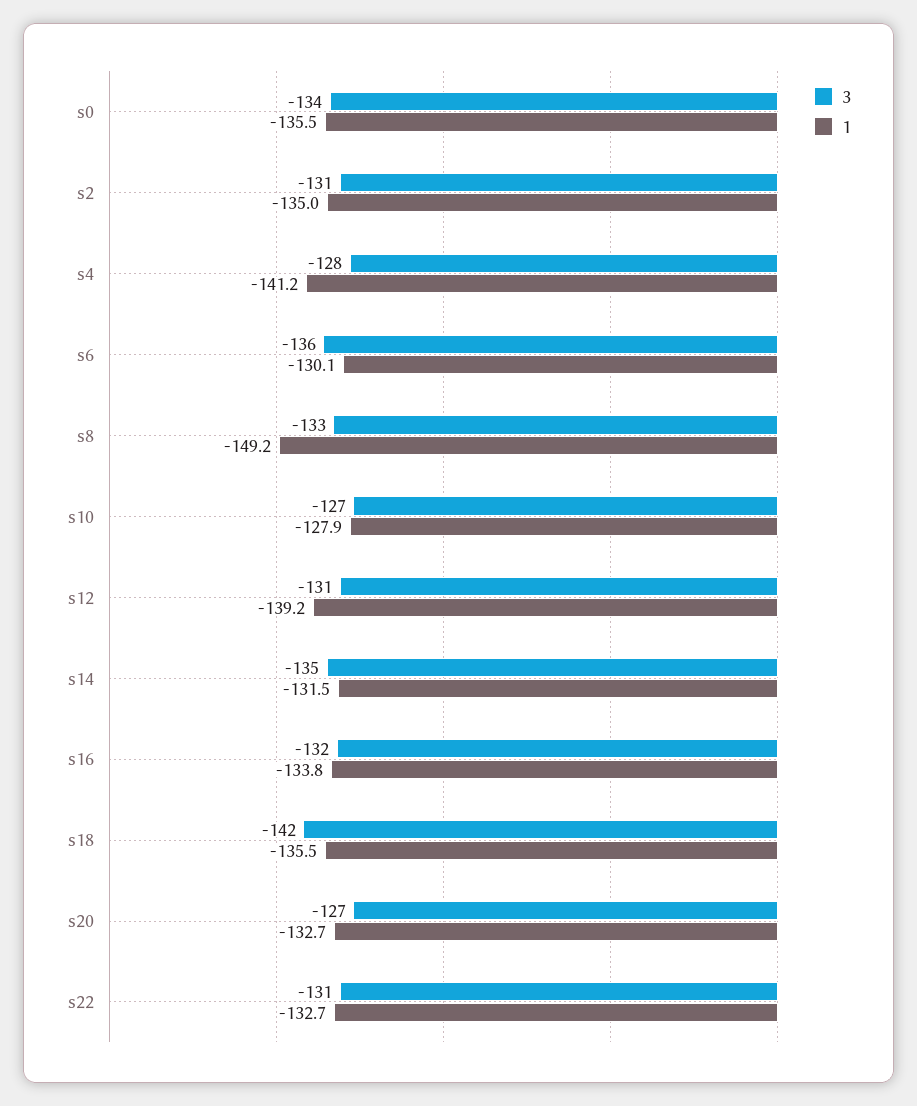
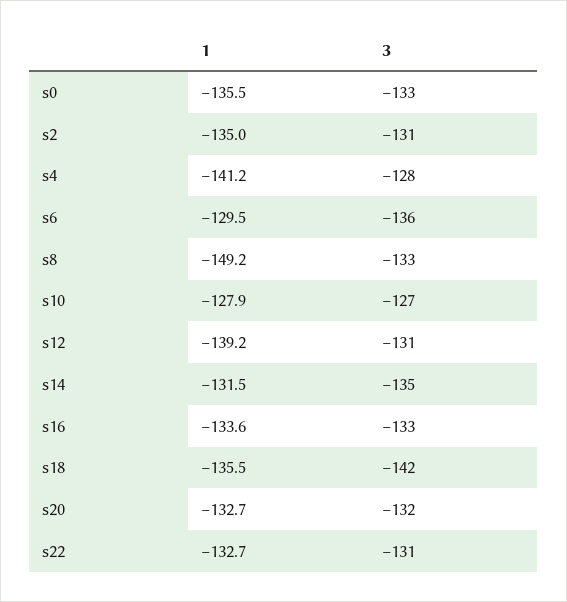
3, s0: -134 -> -133
1, s6: -130.1 -> -129.5
3, s16: -132 -> -133
1, s16: -133.8 -> -133.6
3, s20: -127 -> -132

